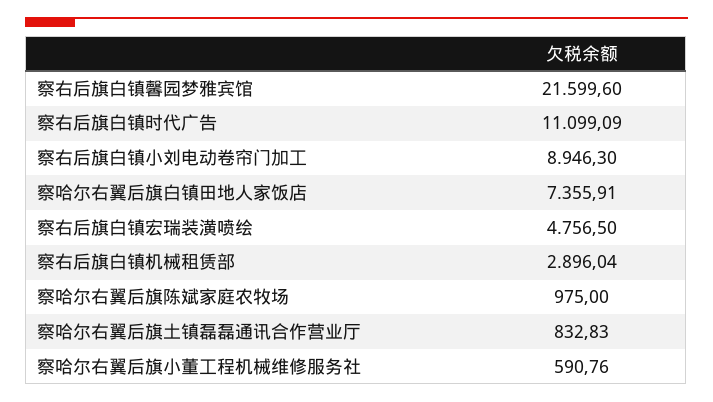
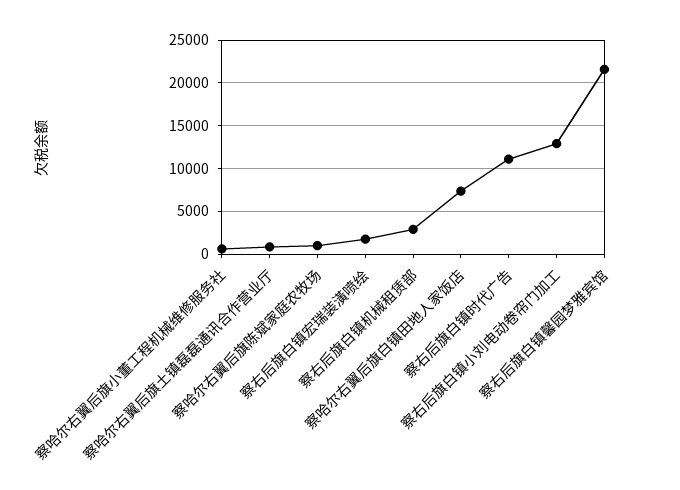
察右后旗白镇小刘电动卷帘门加工: 8946.3 -> 13000
察右后旗白镇宏瑞装潢喷绘: 4756.5 -> 2000

